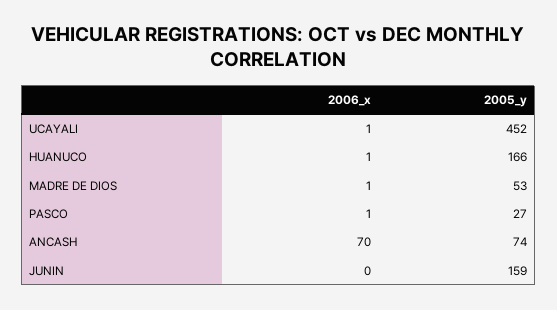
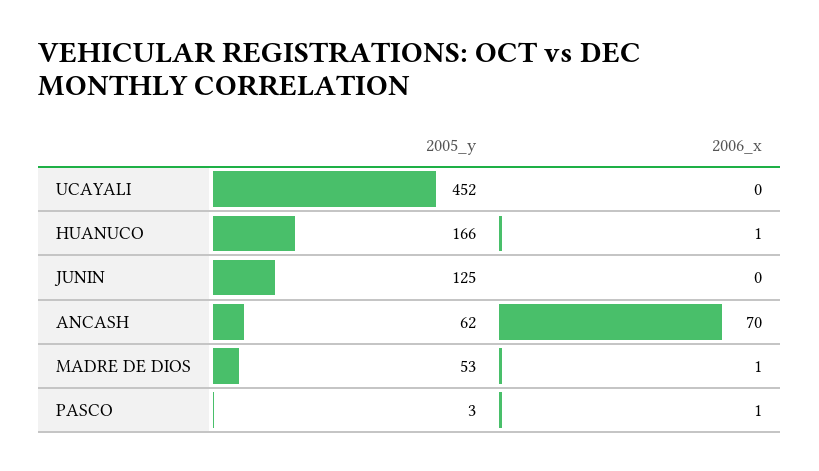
2006_x, UCAYALI: 1 -> 0
2005_y, PASCO: 27 -> 3
2005_y, ANCASH: 74 -> 62
2005_y, JUNIN: 159 -> 125

